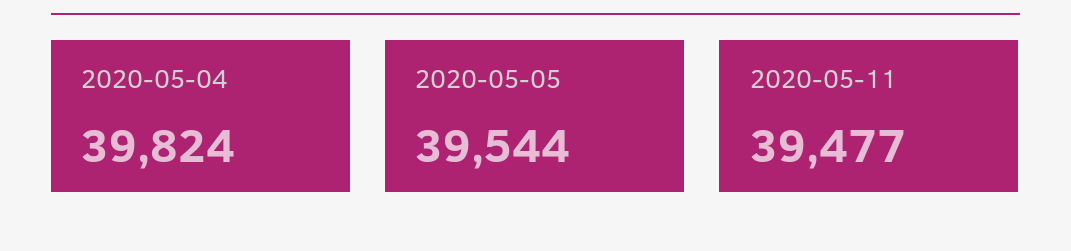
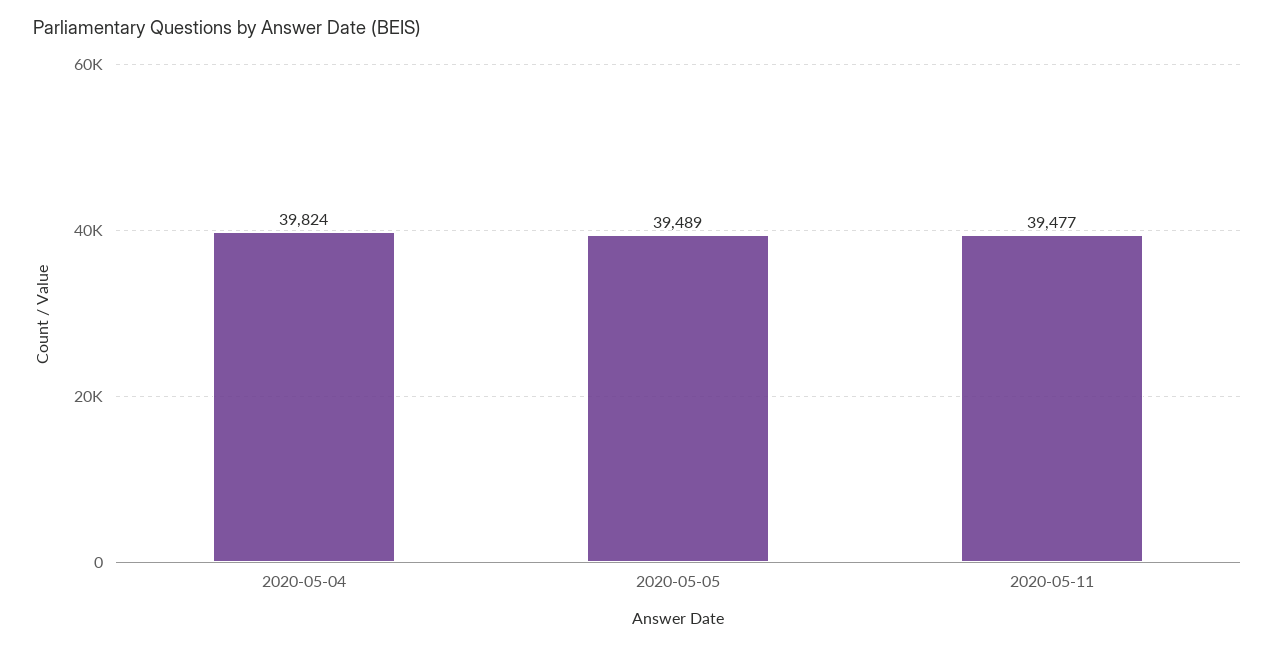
2020-05-05: 39544 -> 39489

